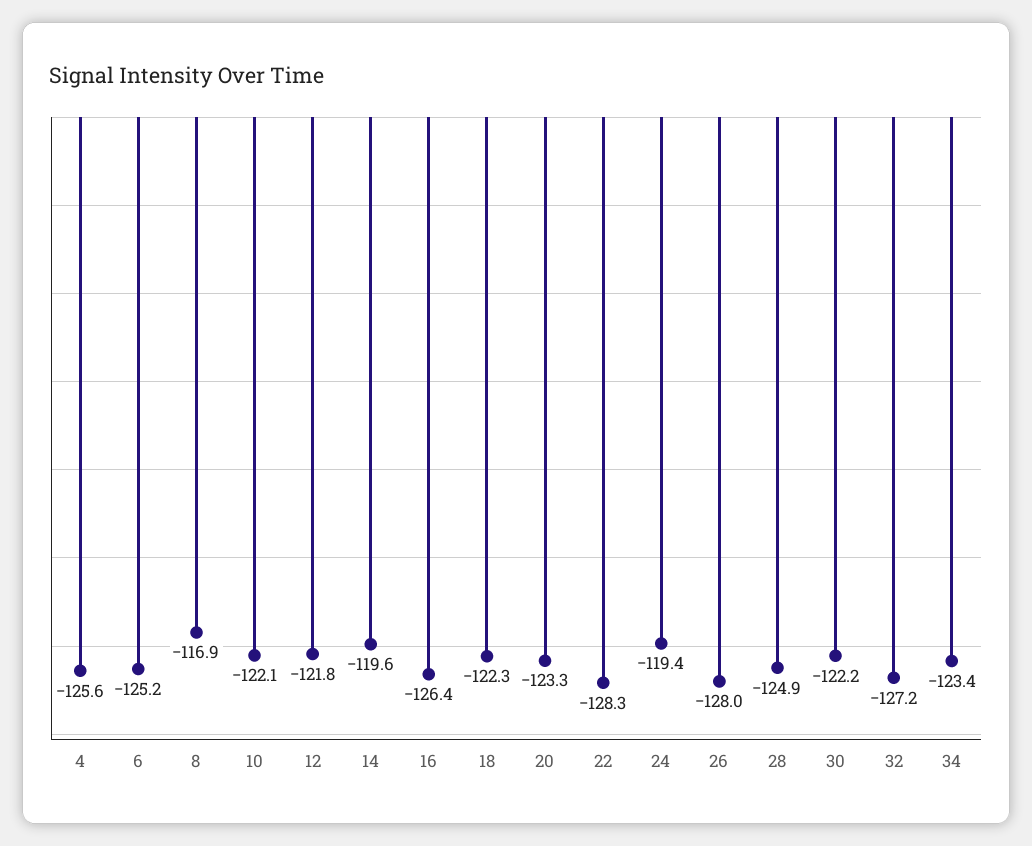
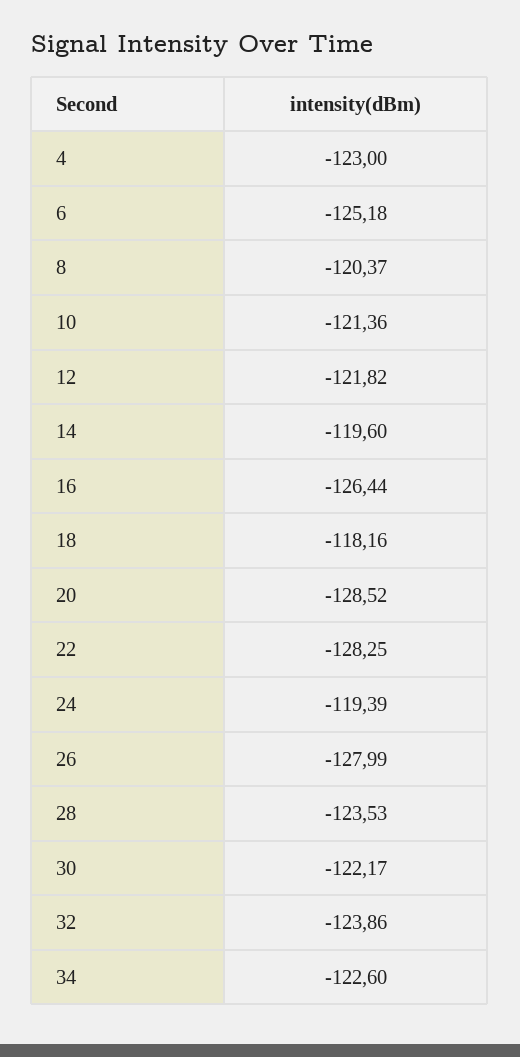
4: -125.6 -> -123
8: -116.9 -> -120.37
10: -122.1 -> -121.36
18: -122.3 -> -118.16
20: -123.3 -> -128.52
28: -124.9 -> -123.53
32: -127.2 -> -123.86
34: -123.4 -> -122.6

